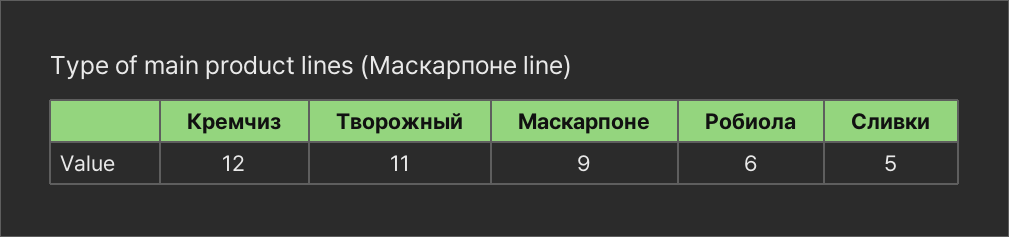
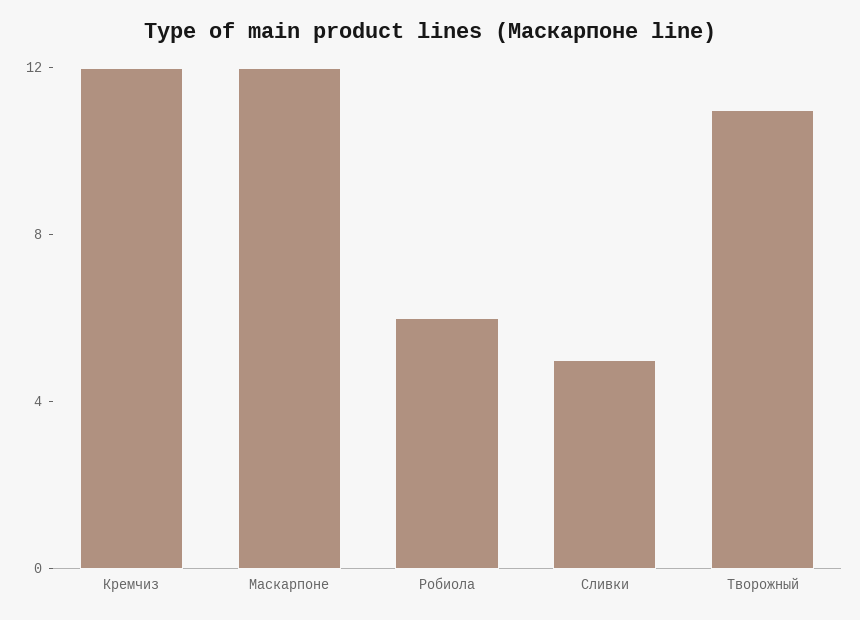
Маскарпоне: 9 -> 12

